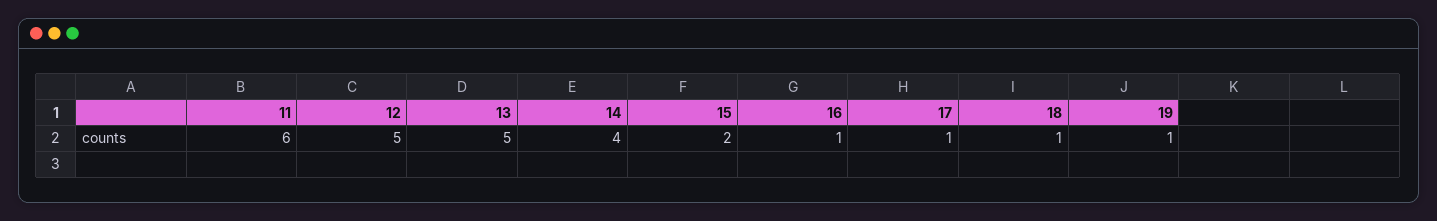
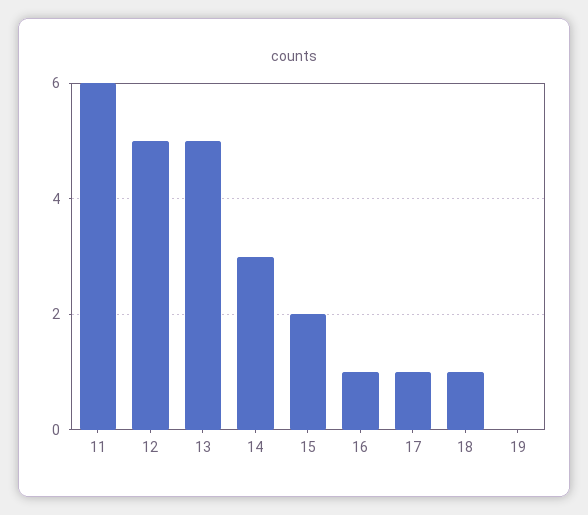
14: 4 -> 3
19: 1 -> 0

